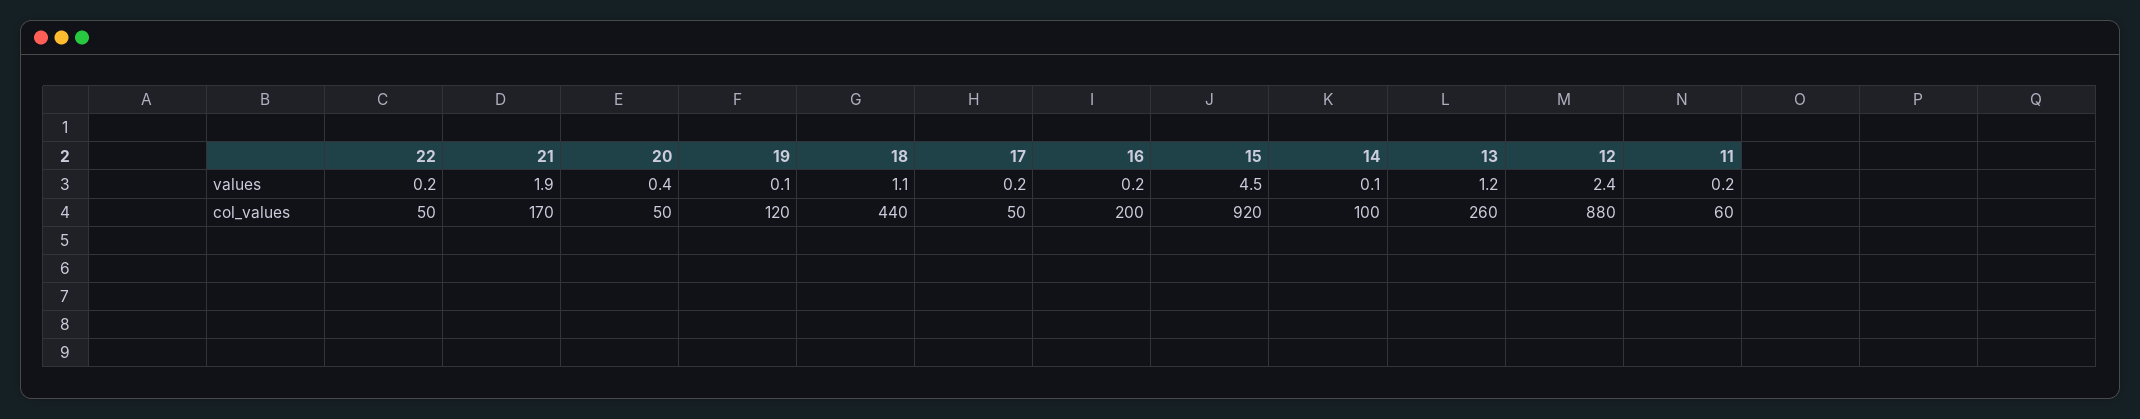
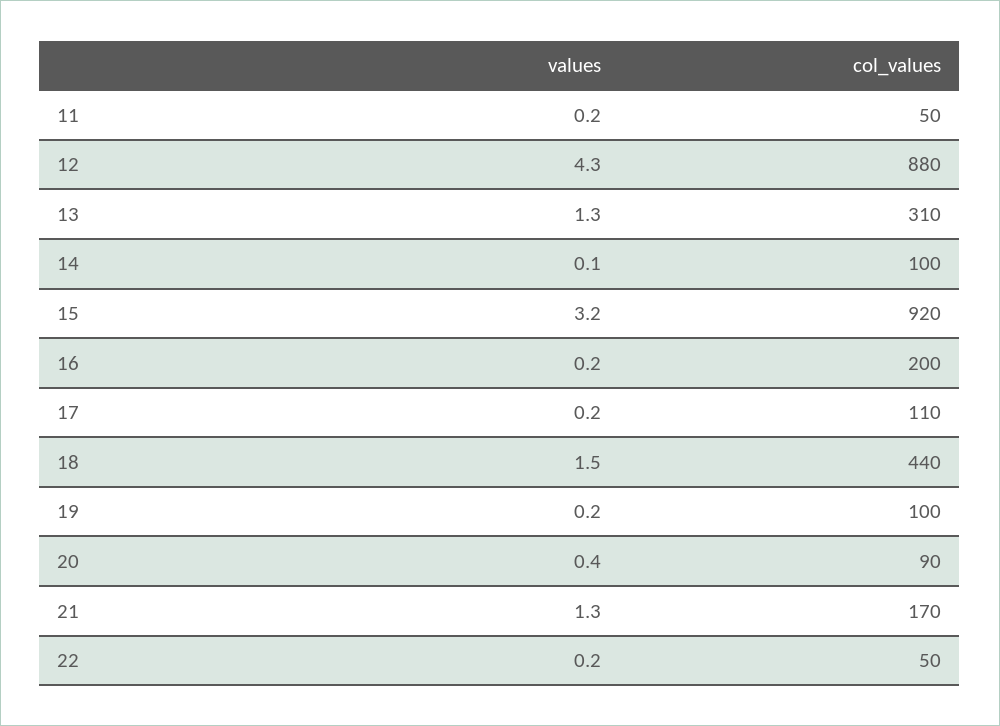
21, values: 1.9 -> 1.3
19, values: 0.1 -> 0.2
18, values: 1.1 -> 1.5
15, values: 4.5 -> 3.2
13, values: 1.2 -> 1.3
12, values: 2.4 -> 4.3
20, col_values: 50 -> 90
19, col_values: 120 -> 100
17, col_values: 50 -> 110
13, col_values: 260 -> 310
11, col_values: 60 -> 50

